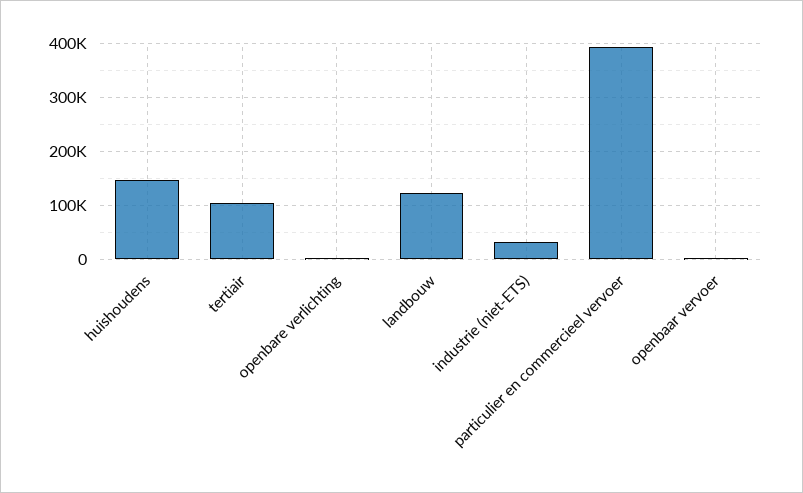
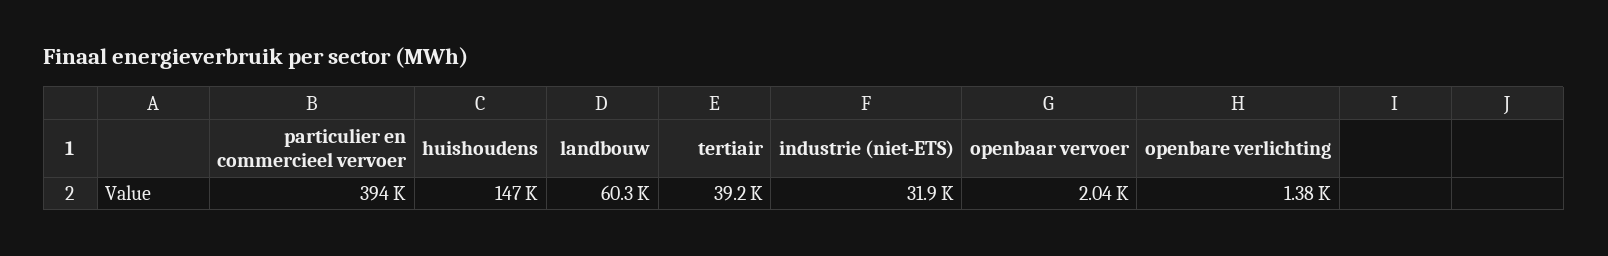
tertiair: 100000 -> 39200
landbouw: 120000 -> 60300

